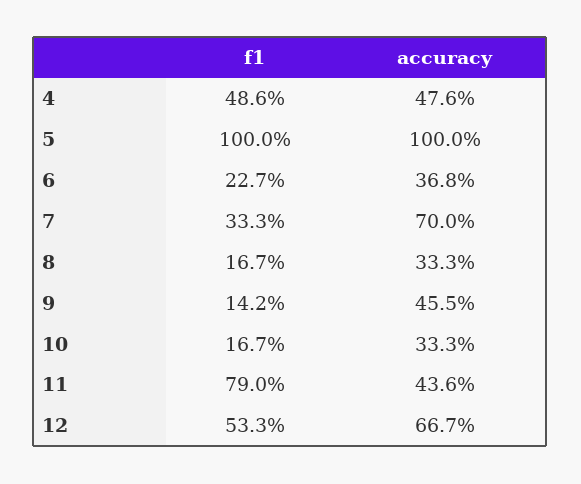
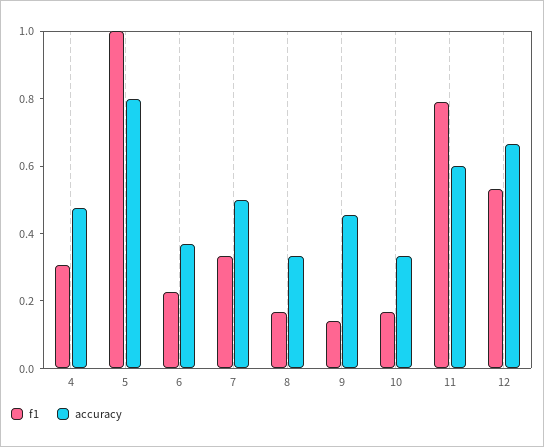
f1, 4: 0.486 -> 0.3
accuracy, 5: 1 -> 0.8
accuracy, 7: 0.7 -> 0.5
accuracy, 11: 0.436 -> 0.6

